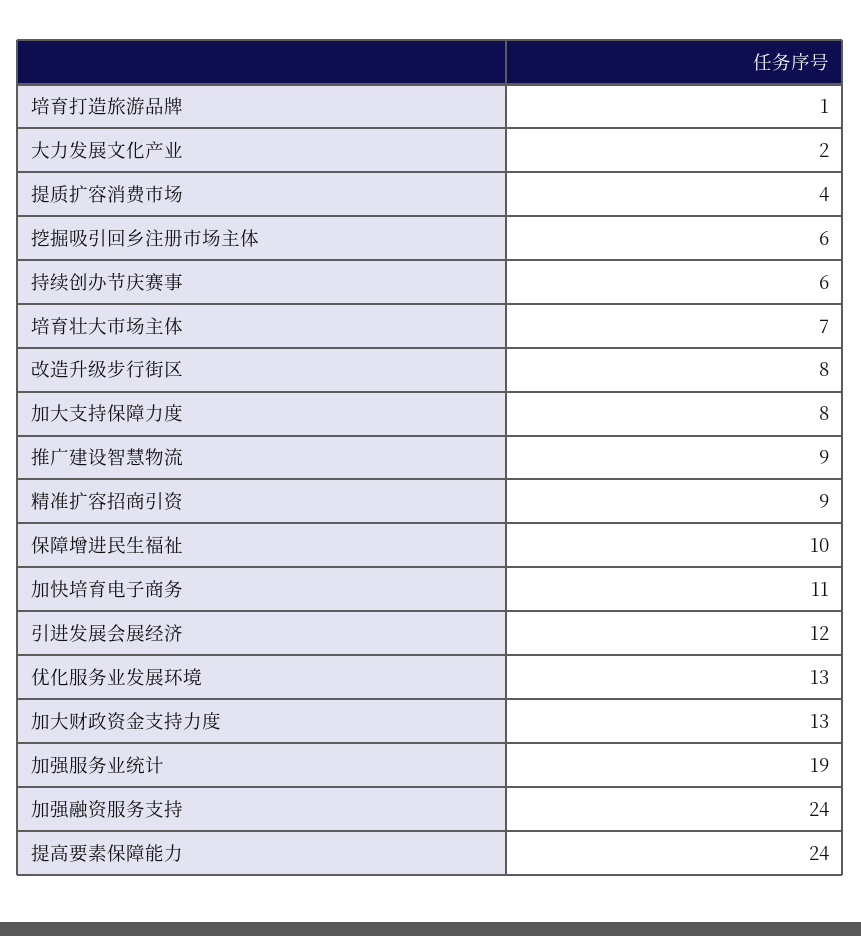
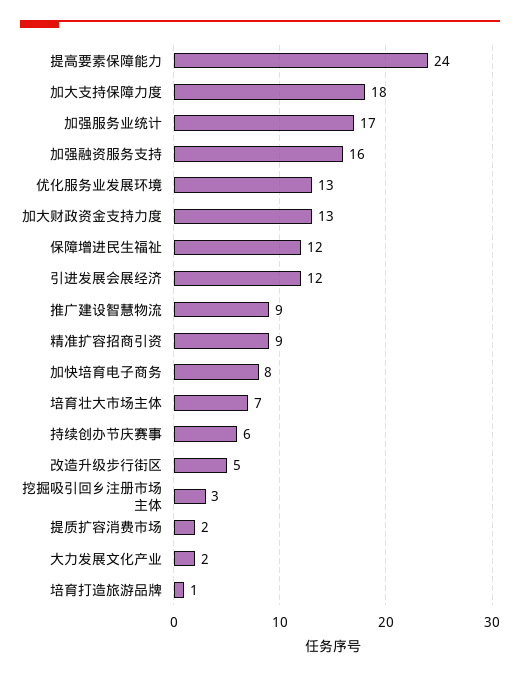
提质扩容消费市场: 4 -> 2
挖掘吸引回乡注册市场主体: 6 -> 3
改造升级步行街区: 8 -> 5
加大支持保障力度: 8 -> 18
保障增进民生福祉: 10 -> 12
加快培育电子商务: 11 -> 8
加强服务业统计: 19 -> 17
加强融资服务支持: 24 -> 16

